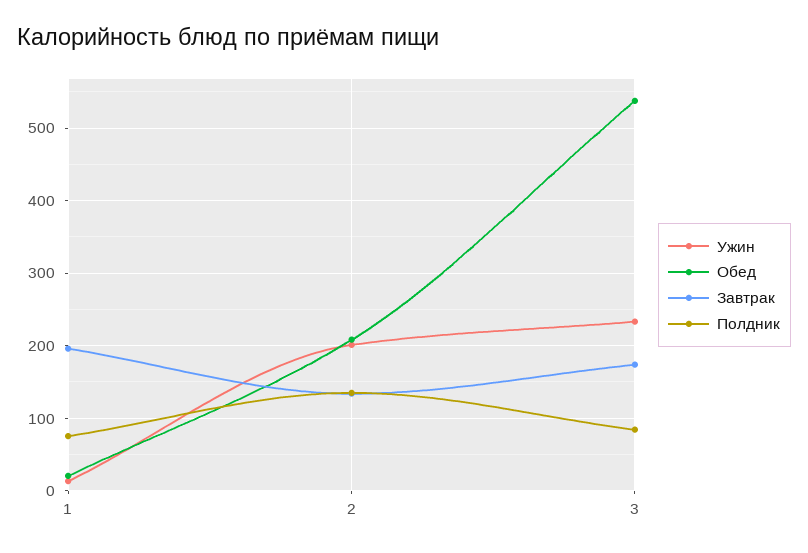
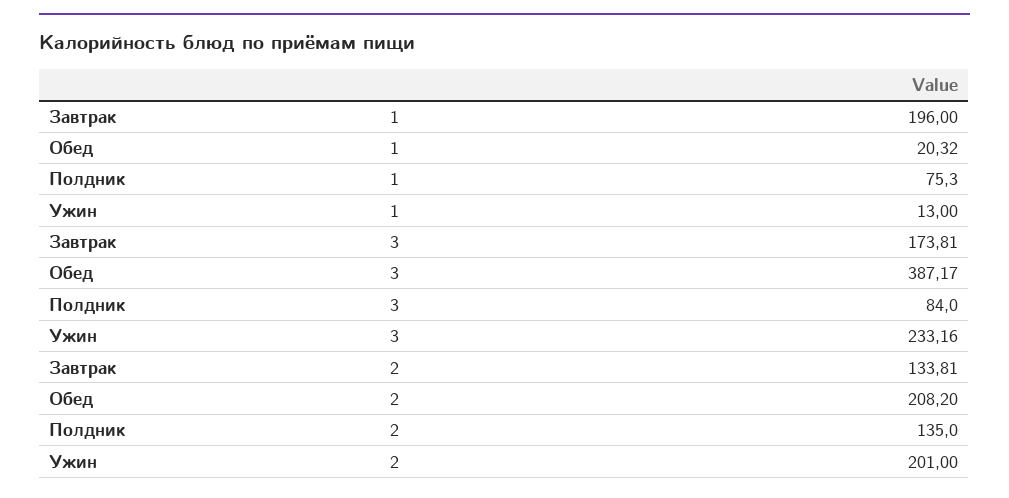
Обед, 3: 540 -> 387.17

